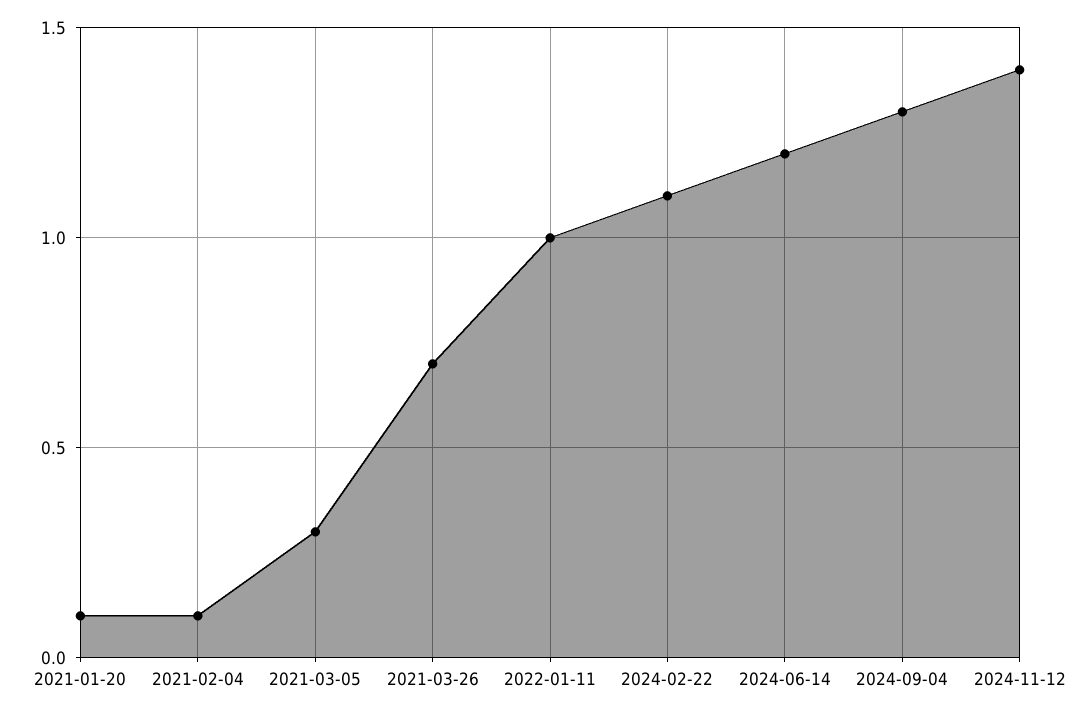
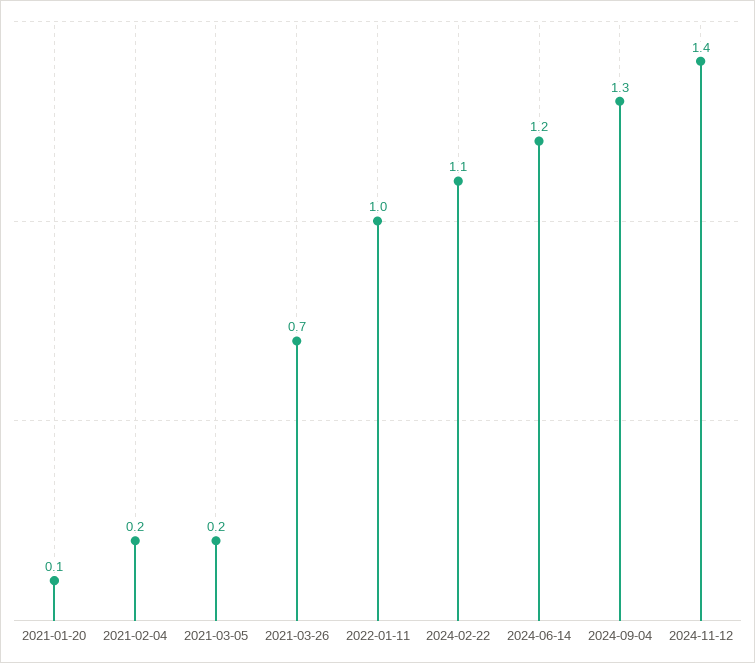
2021-02-04: 0.1 -> 0.2
2021-03-05: 0.3 -> 0.2

